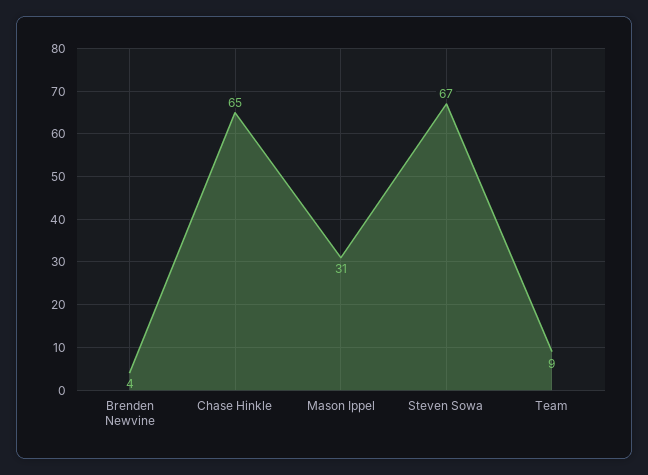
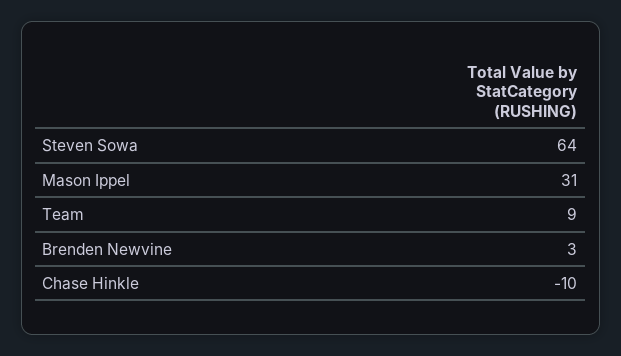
Brenden Newvine: 4 -> 3
Chase Hinkle: 65 -> -10
Steven Sowa: 67 -> 64

